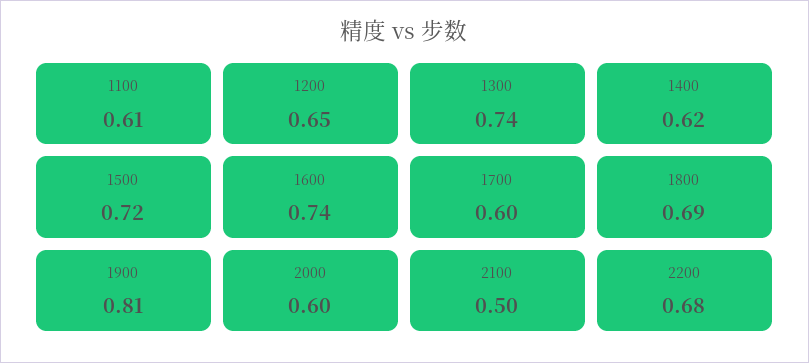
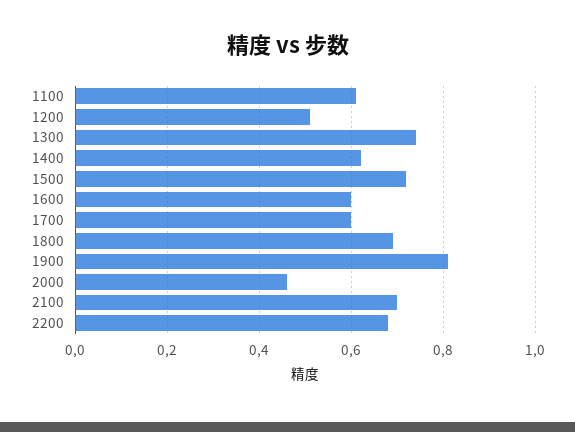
1200: 0.65 -> 0.5
1600: 0.74 -> 0.6
2000: 0.6 -> 0.45
2100: 0.5 -> 0.7

